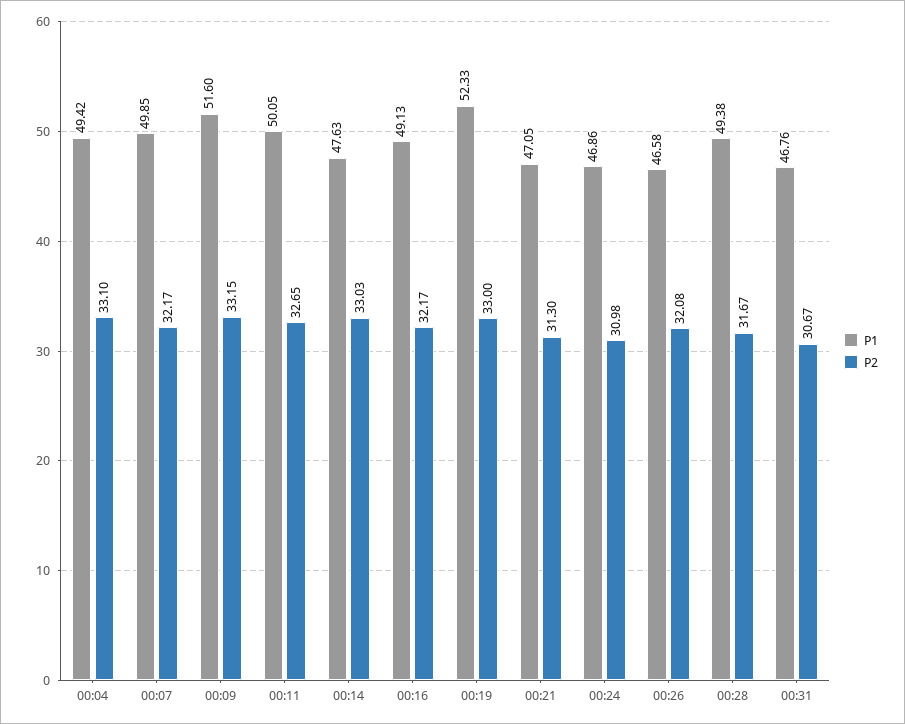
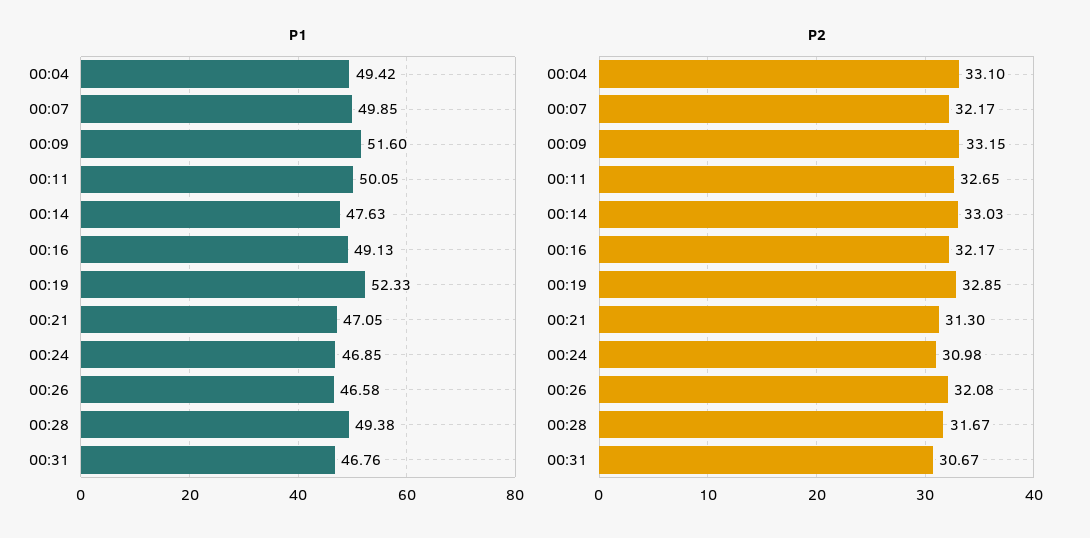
P2, 00:19: 33 -> 32.85
P1, 00:24: 46.86 -> 46.85

